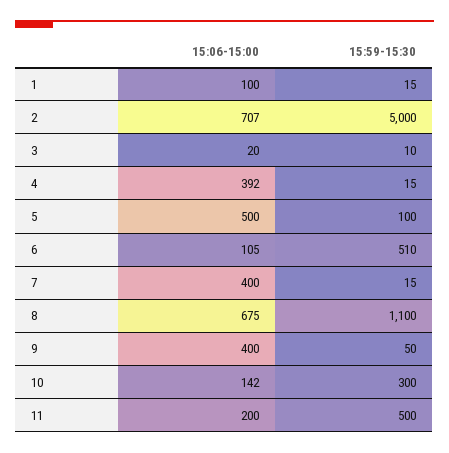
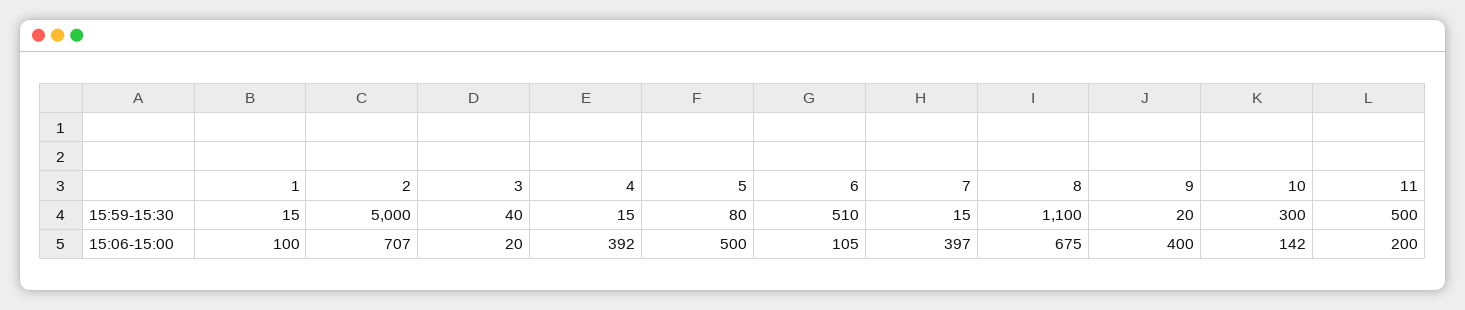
15:59-15:30, 3: 10 -> 40
15:59-15:30, 5: 100 -> 80
15:06-15:00, 7: 400 -> 397
15:59-15:30, 9: 50 -> 20

